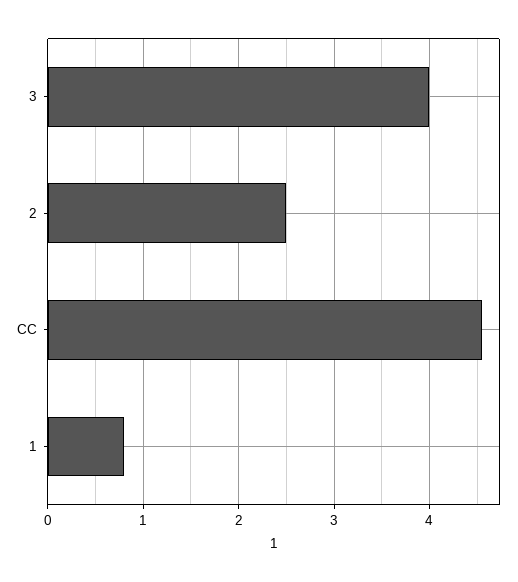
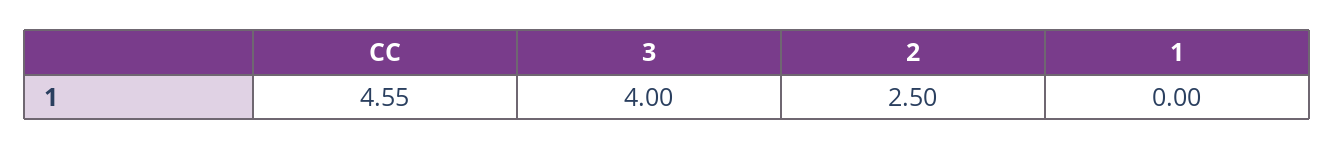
1: 0.8 -> 0

